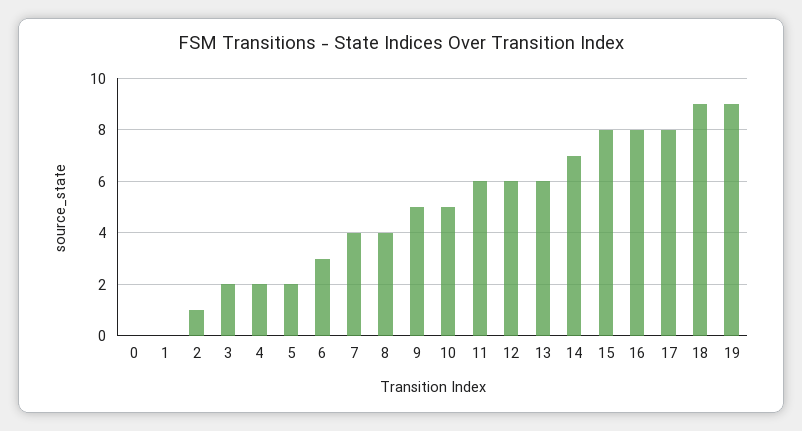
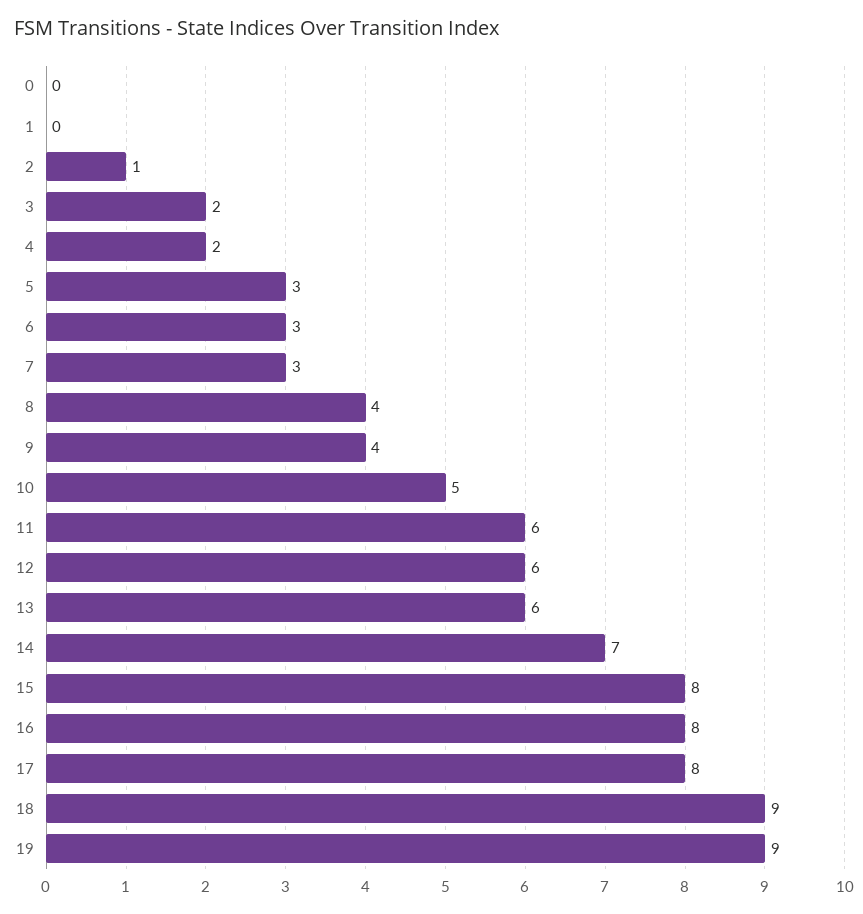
5: 2 -> 3
7: 4 -> 3
9: 5 -> 4

